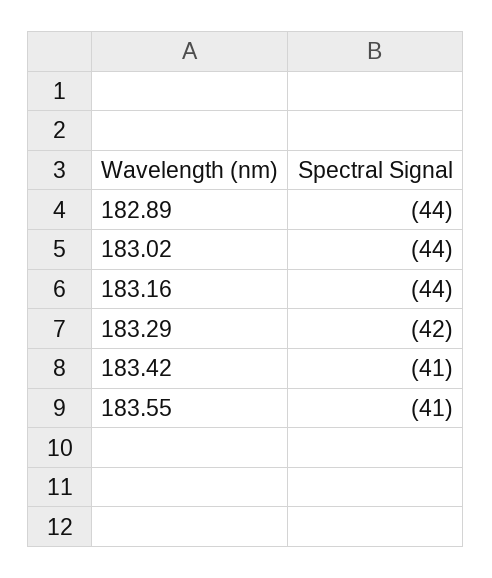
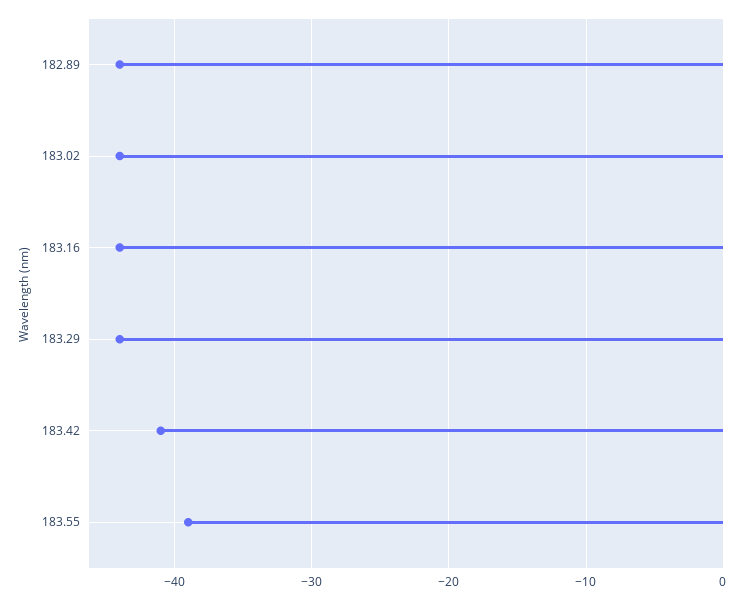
183.29: -42 -> -44
183.55: -41 -> -39

